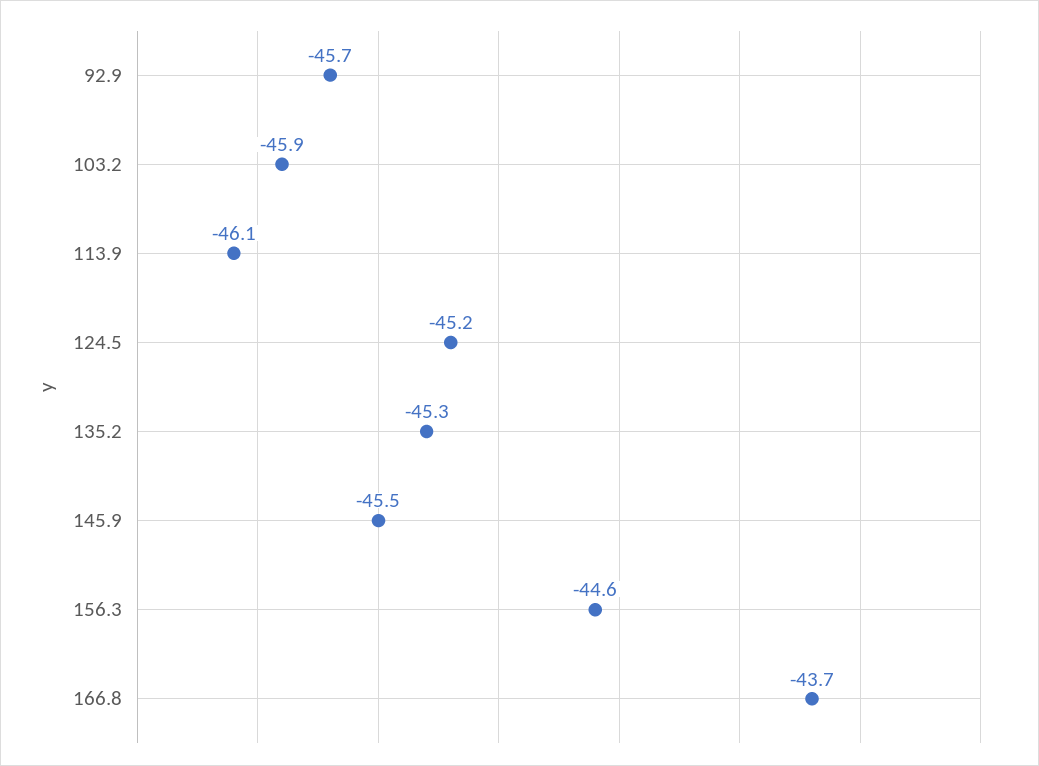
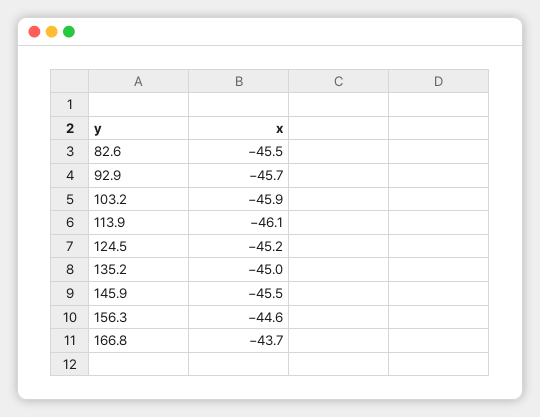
135.2: -45.3 -> -45
82.6: none -> -45.5

